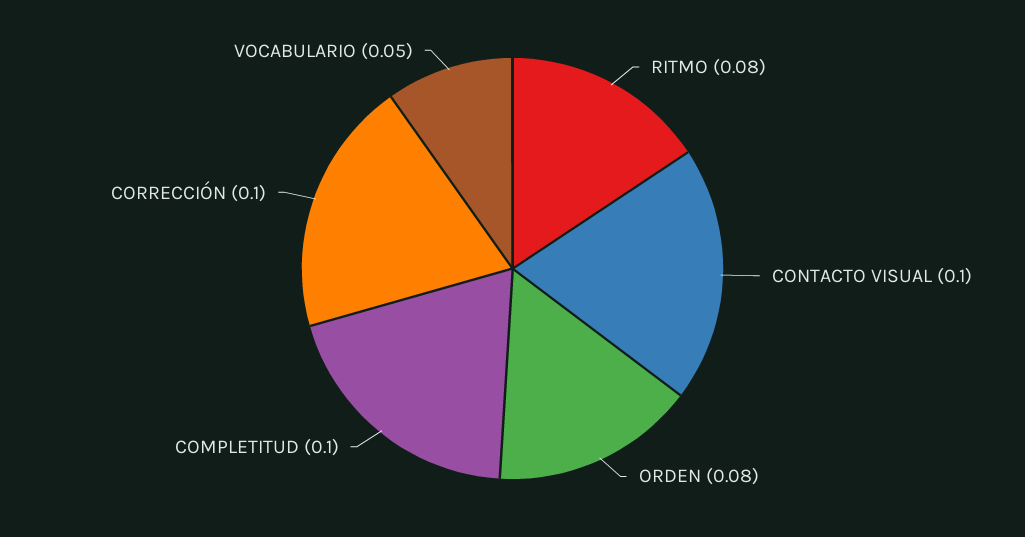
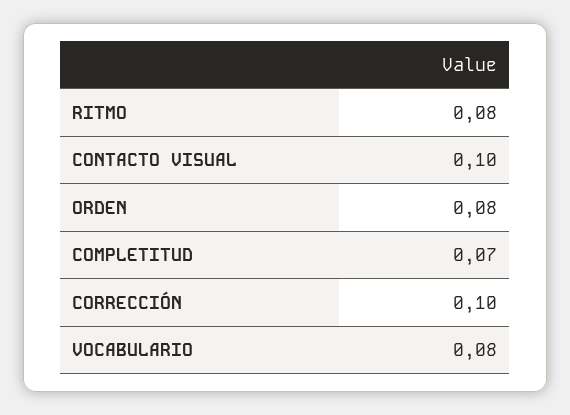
COMPLETITUD: 0.1 -> 0.07
VOCABULARIO: 0.05 -> 0.08

